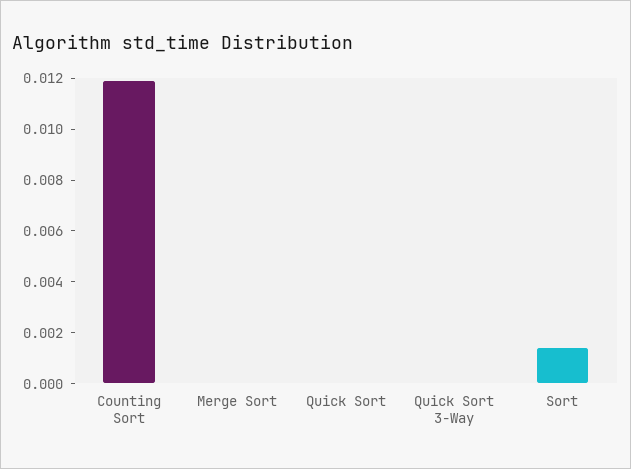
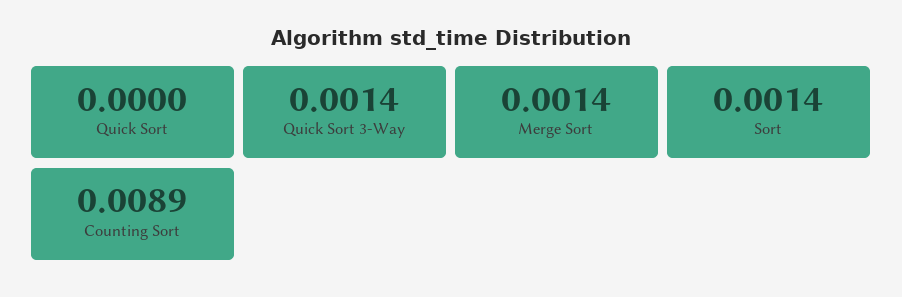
Counting Sort: 0.012 -> 0.0089
Merge Sort: 0 -> 0.0014
Quick Sort 3-Way: 0 -> 0.0014

